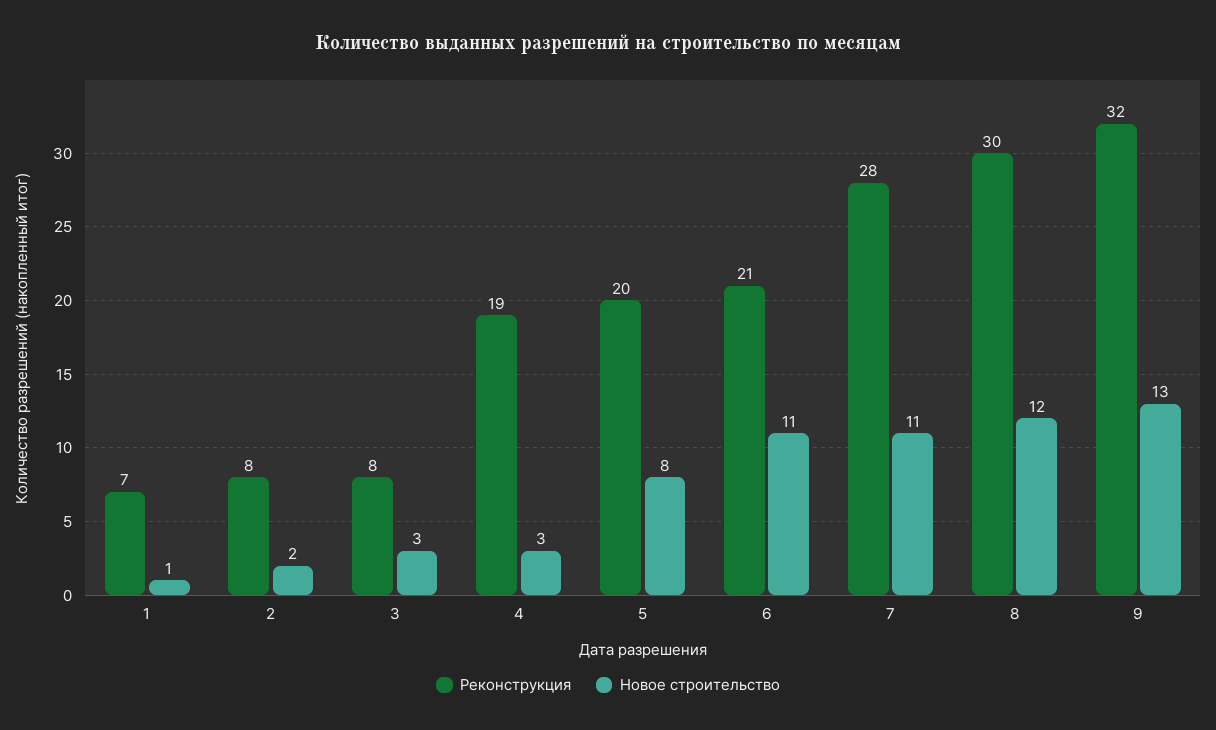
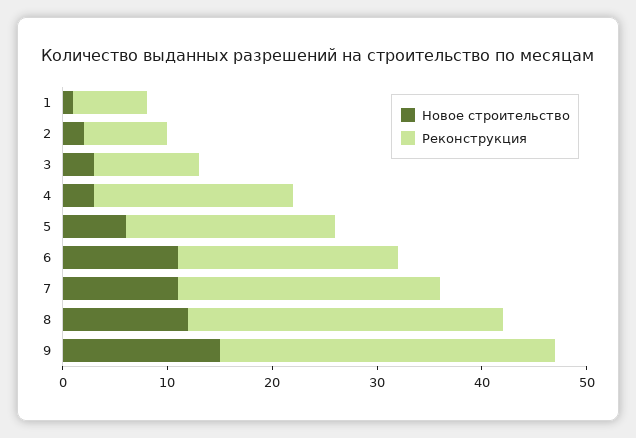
Реконструкция, 3: 8 -> 10
Новое строительство, 5: 8 -> 6
Реконструкция, 7: 28 -> 25
Новое строительство, 9: 13 -> 15

